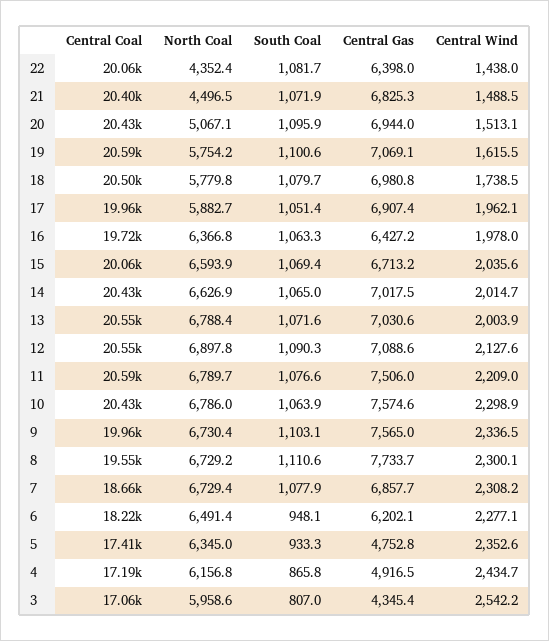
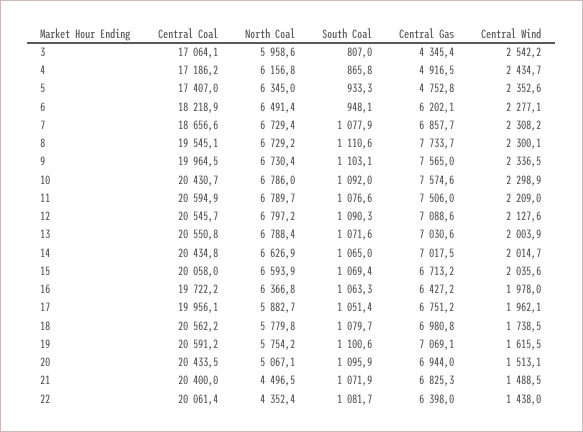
Central Coal, 18: 20500 -> 20562.2
Central Gas, 17: 6907.4 -> 6751.2
North Coal, 12: 6897.8 -> 6797.2
South Coal, 10: 1063.9 -> 1092

